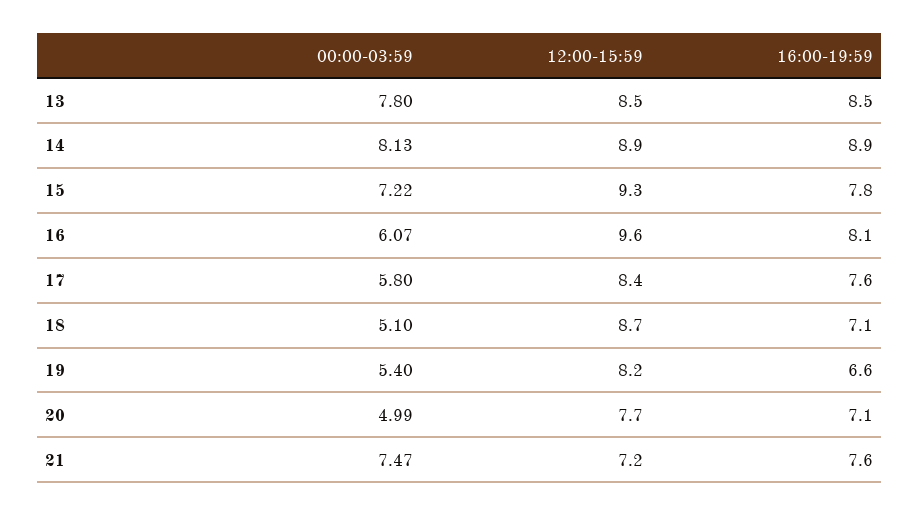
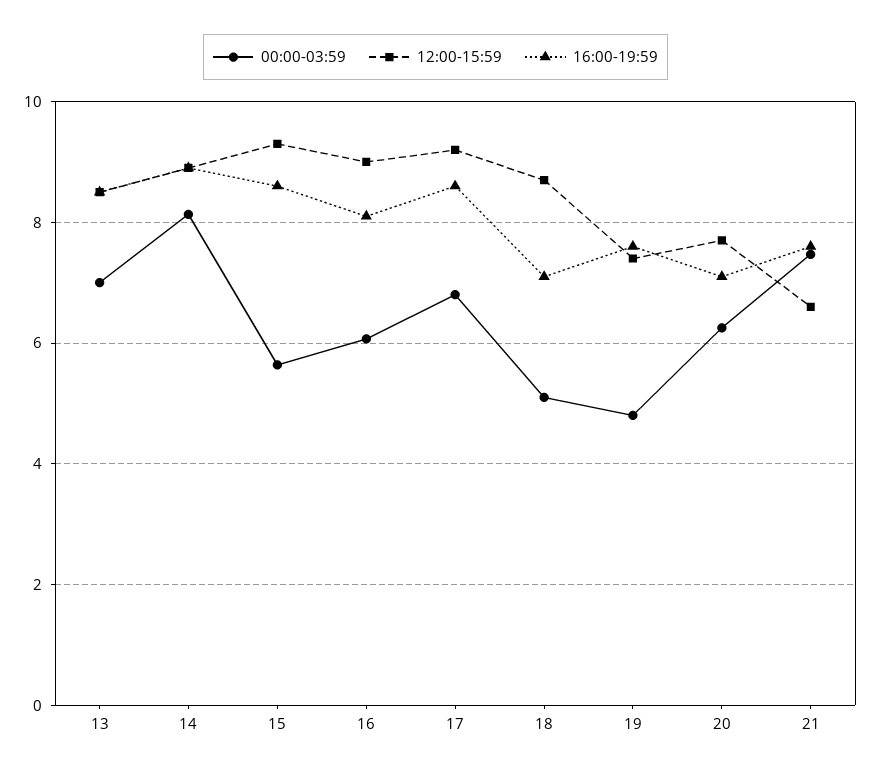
00:00-03:59, 13: 7.8 -> 7
00:00-03:59, 15: 7.22 -> 5.6
16:00-19:59, 15: 7.8 -> 8.6
12:00-15:59, 16: 9.6 -> 9
00:00-03:59, 17: 5.8 -> 6.8
12:00-15:59, 17: 8.4 -> 9.2
16:00-19:59, 17: 7.6 -> 8.6
00:00-03:59, 19: 5.4 -> 4.8
12:00-15:59, 19: 8.2 -> 7.4
16:00-19:59, 19: 6.6 -> 7.6
00:00-03:59, 20: 4.99 -> 6.2
12:00-15:59, 21: 7.2 -> 6.6

